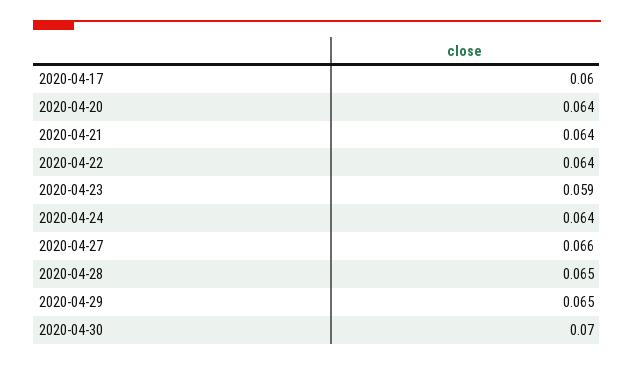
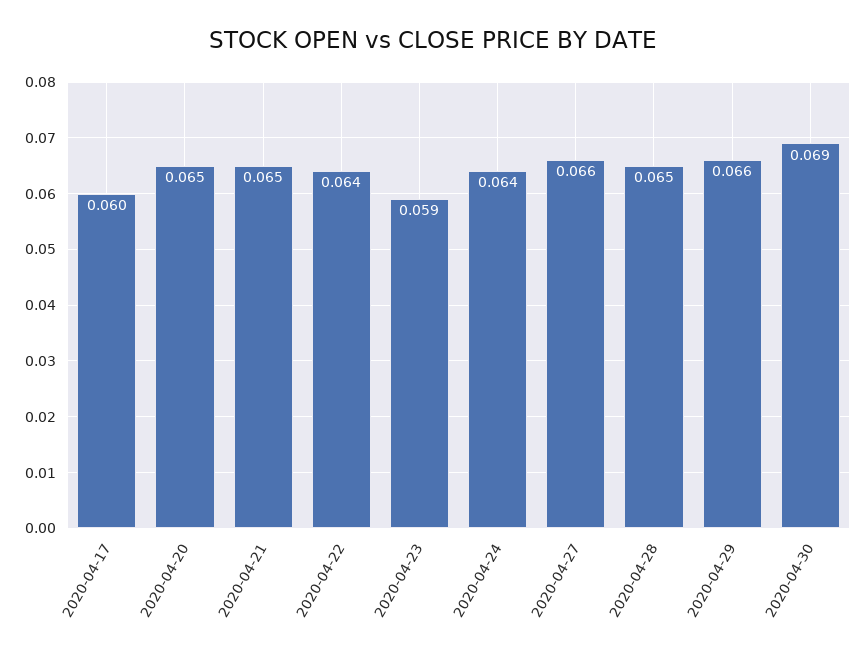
2020-04-20: 0.064 -> 0.065
2020-04-21: 0.064 -> 0.065
2020-04-29: 0.065 -> 0.066
2020-04-30: 0.07 -> 0.069

